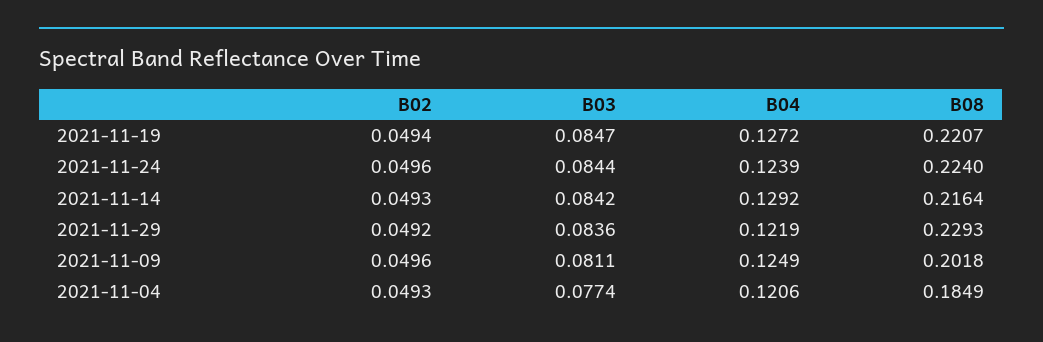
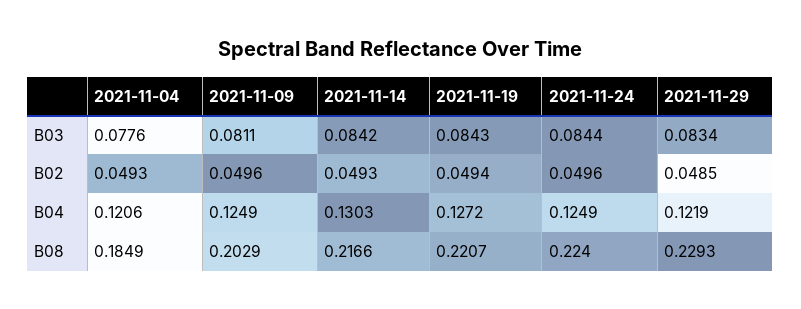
B03, 2021-11-19: 0.0847 -> 0.0843
B04, 2021-11-24: 0.1239 -> 0.1249
B04, 2021-11-14: 0.1292 -> 0.1303
B08, 2021-11-14: 0.2164 -> 0.2166
B02, 2021-11-29: 0.0492 -> 0.0485
B03, 2021-11-29: 0.0836 -> 0.0834
B08, 2021-11-09: 0.2018 -> 0.2029
B03, 2021-11-04: 0.0774 -> 0.0776

